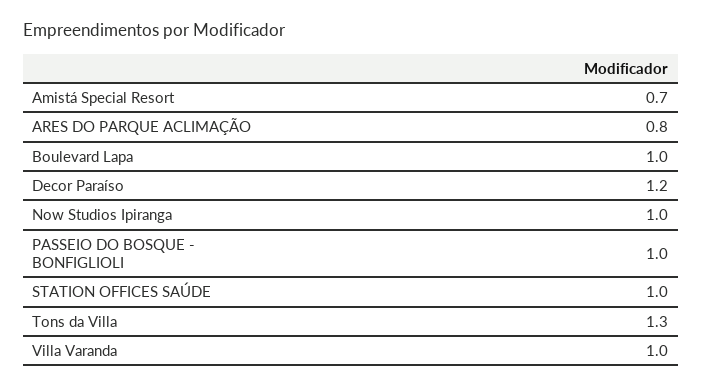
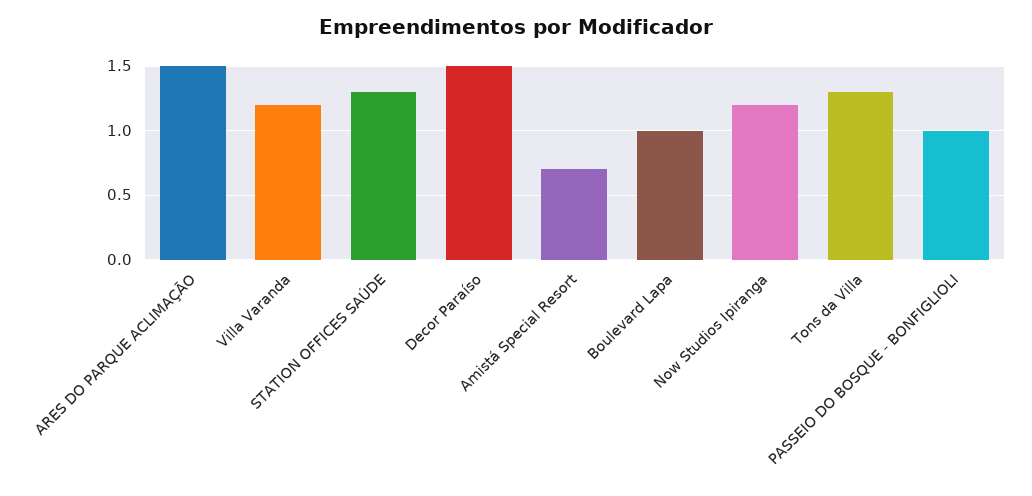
ARES DO PARQUE ACLIMAÇÃO: 0.8 -> 1.5
Decor Paraíso: 1.2 -> 1.5
Now Studios Ipiranga: 1 -> 1.2
STATION OFFICES SAÚDE: 1 -> 1.3
Villa Varanda: 1 -> 1.2

